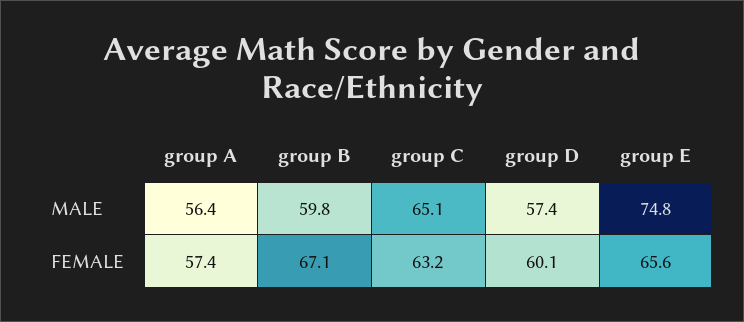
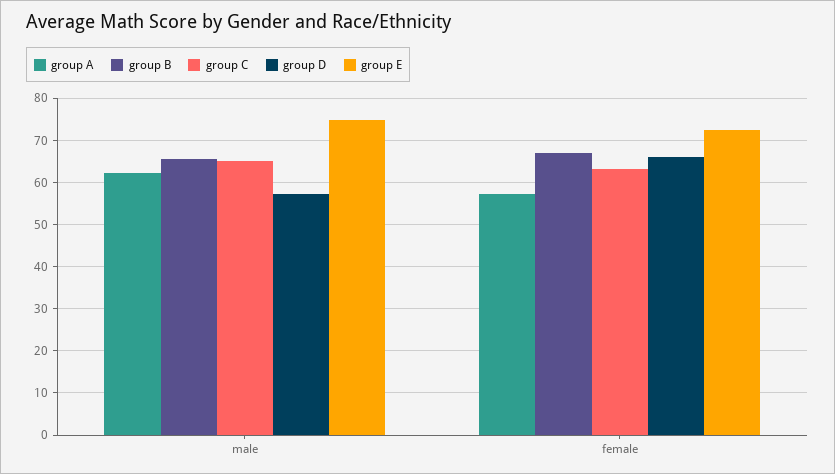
group A, MALE: 56.4 -> 62
group B, MALE: 59.8 -> 66
group D, FEMALE: 60.1 -> 66
group E, FEMALE: 65.6 -> 72

